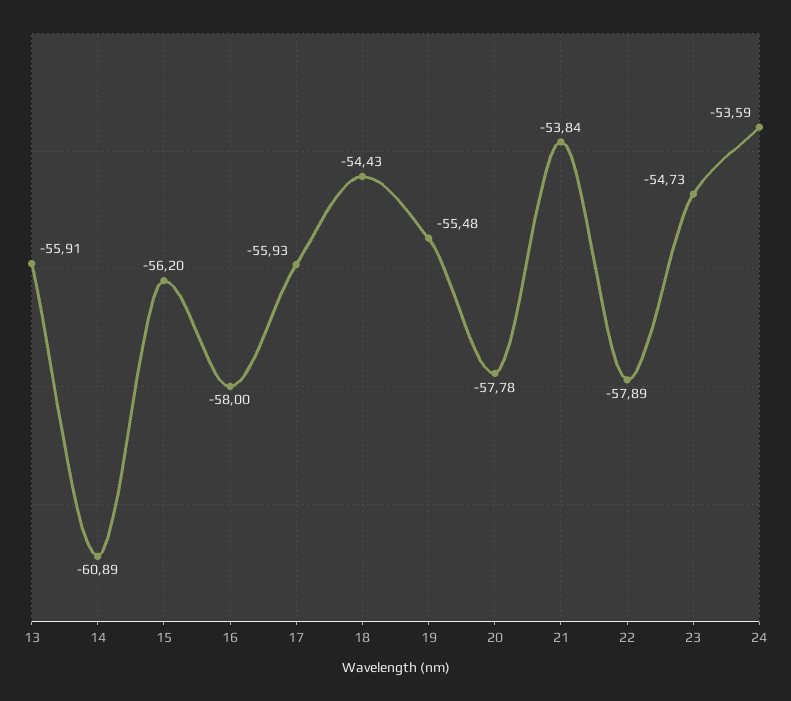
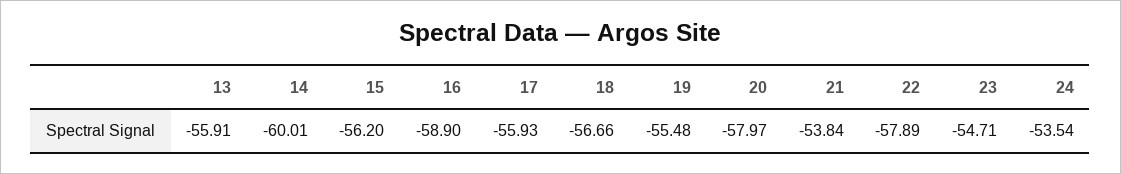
14: -60.89 -> -60.01
16: -58 -> -58.9
18: -54.43 -> -56.66
20: -57.78 -> -57.97
23: -54.73 -> -54.71
24: -53.59 -> -53.54

